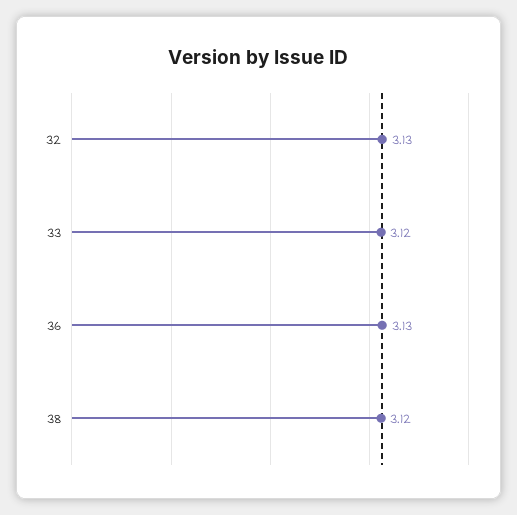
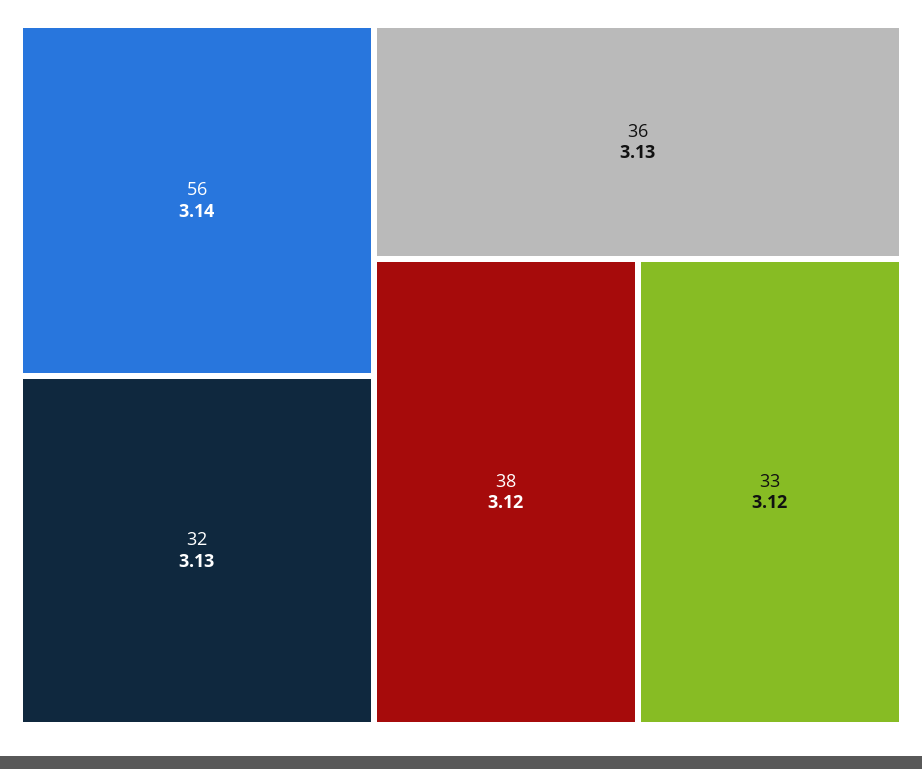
56: none -> 3.14

